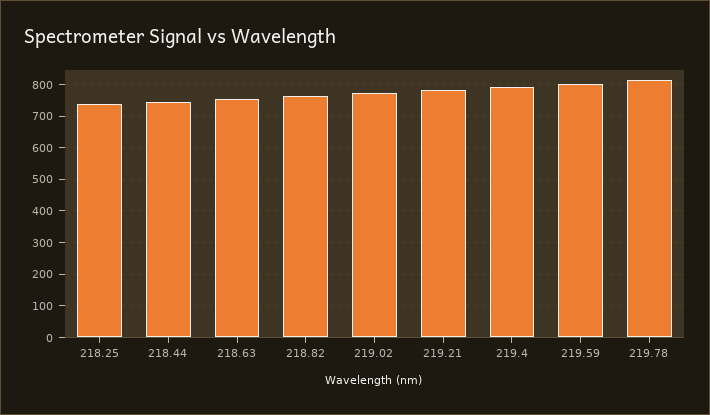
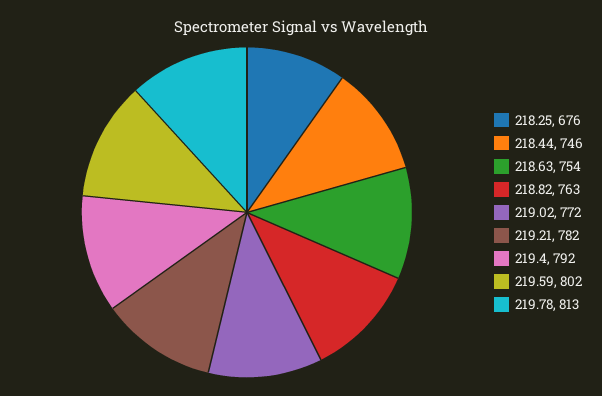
218.25: 740 -> 676

